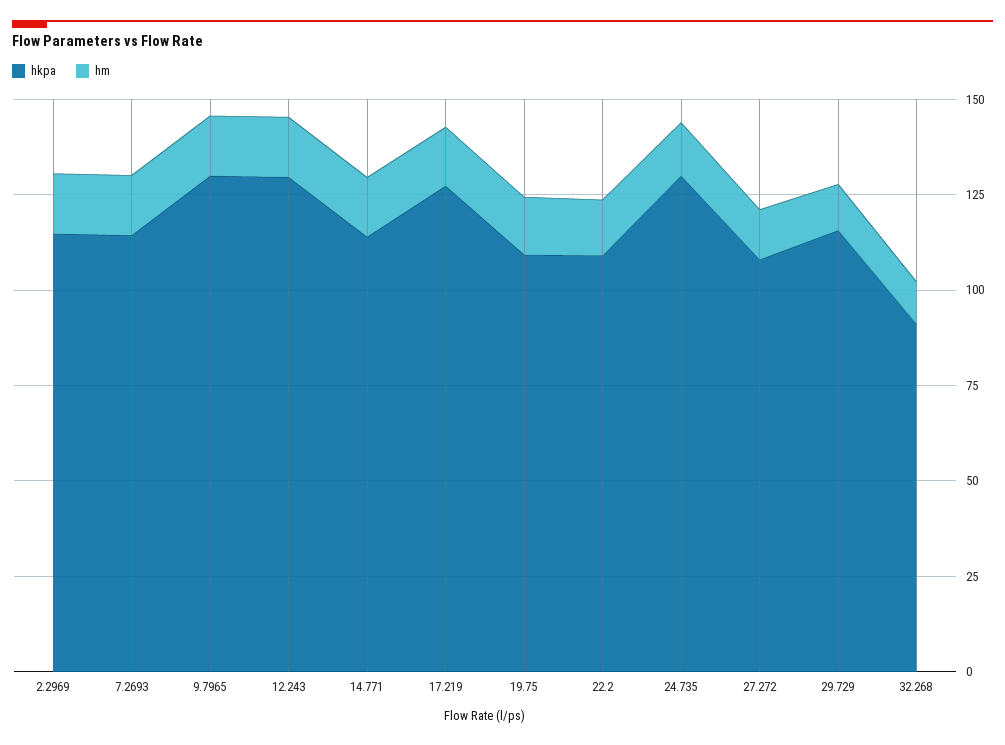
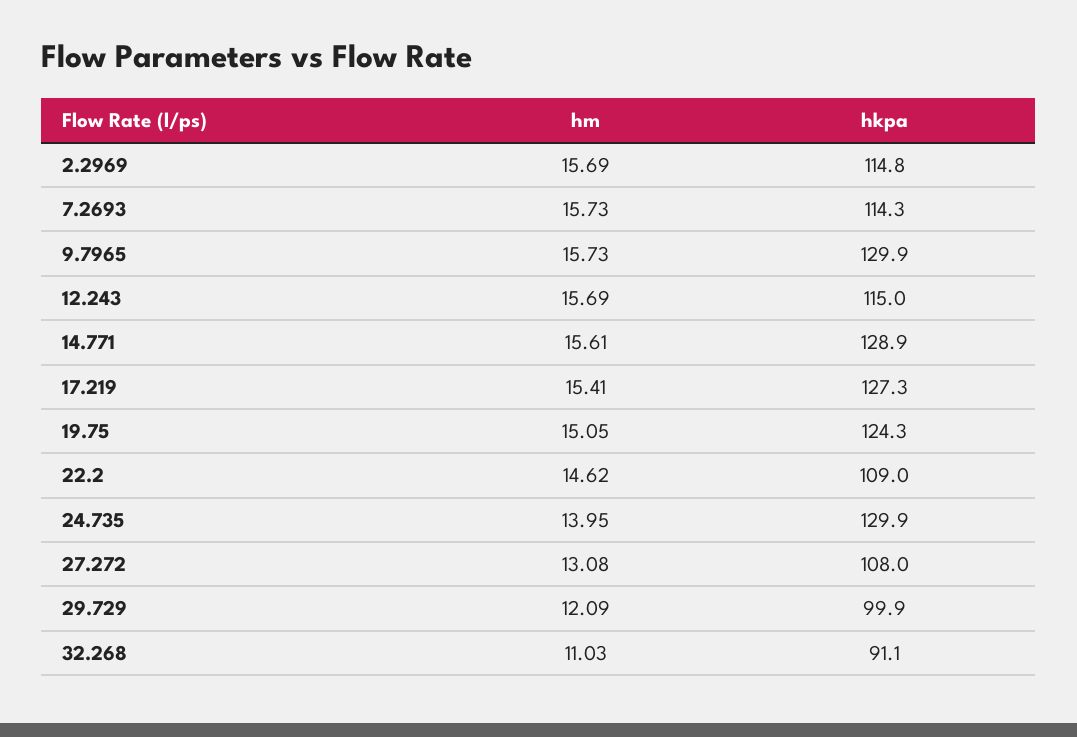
hkpa, 12.243: 130 -> 115
hkpa, 14.771: 115 -> 128.9
hkpa, 19.75: 110 -> 124.3
hkpa, 29.729: 115 -> 99.9

